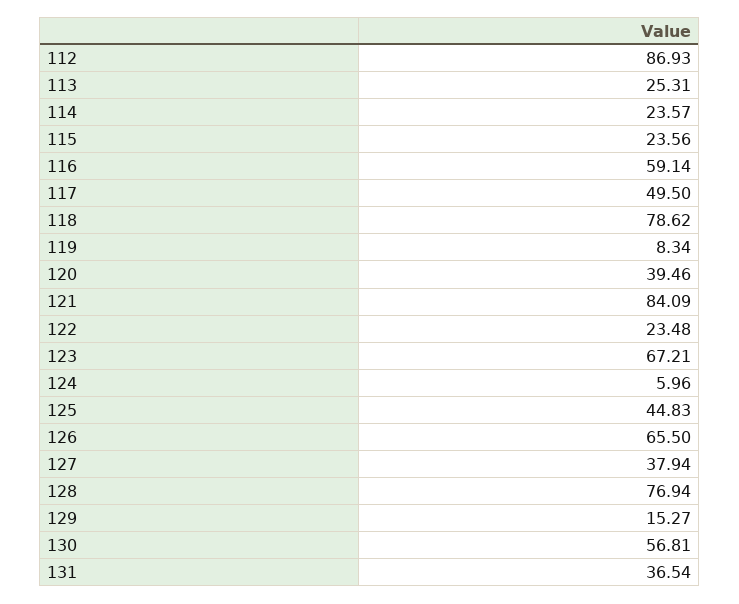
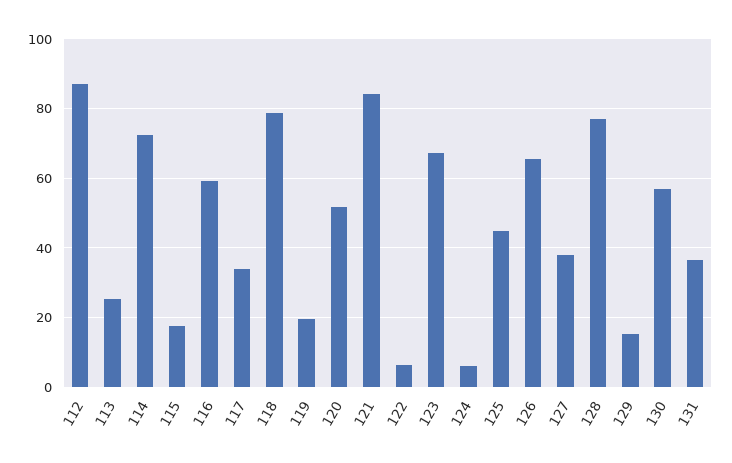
114: 23.57 -> 72
115: 23.56 -> 18
117: 49.5 -> 34
119: 8.34 -> 20
120: 39.46 -> 52
122: 23.48 -> 6

